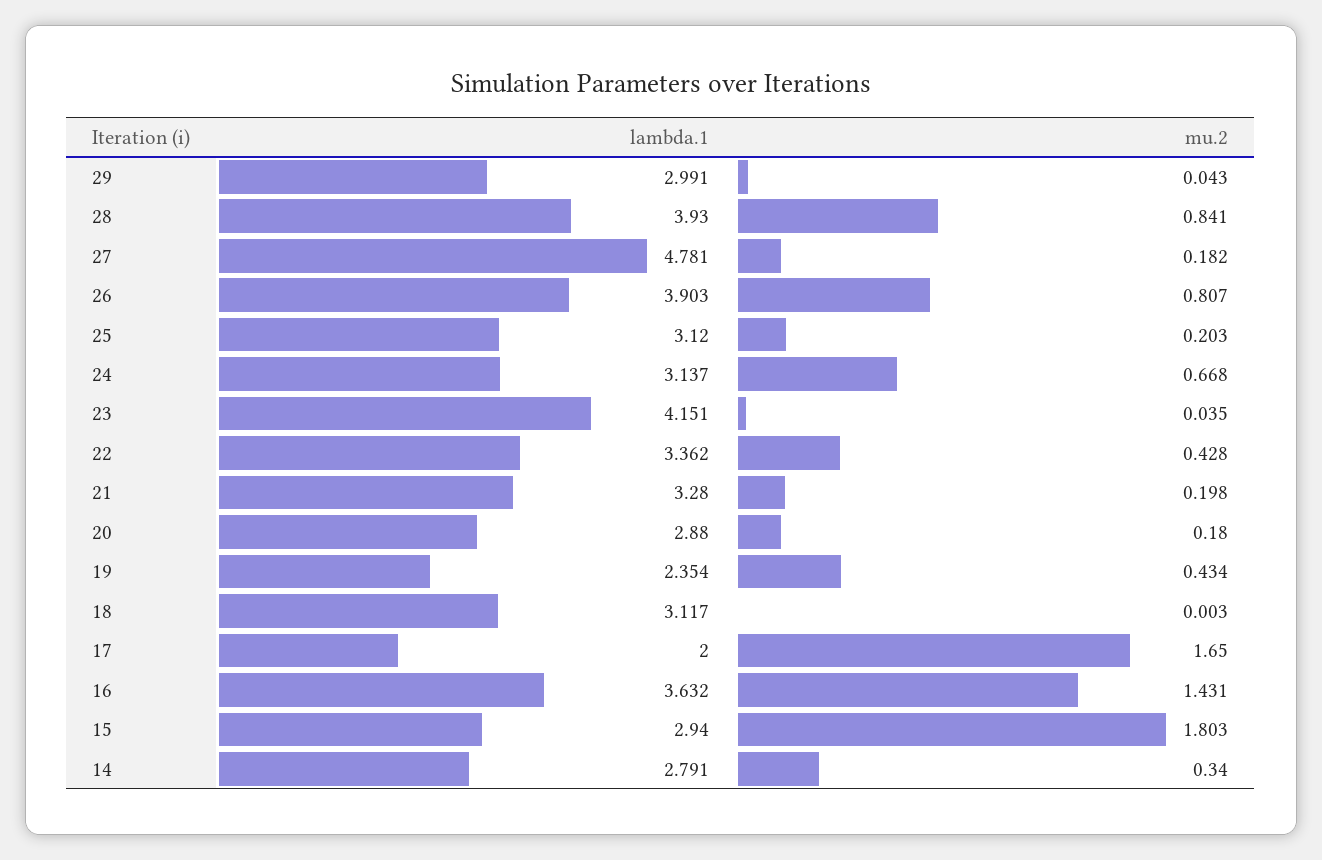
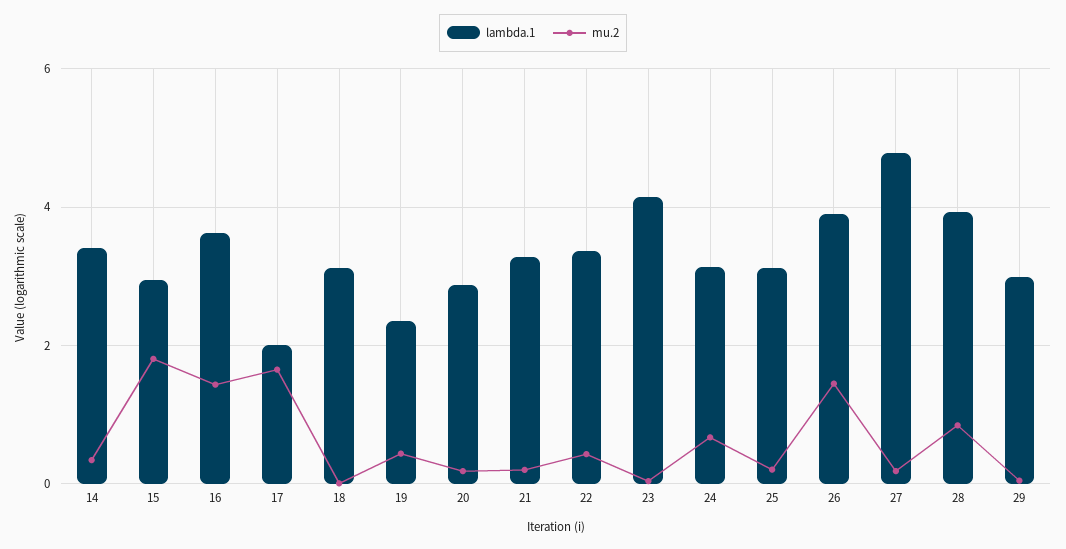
mu.2, 26: 0.807 -> 1.4
lambda.1, 14: 2.791 -> 3.4

